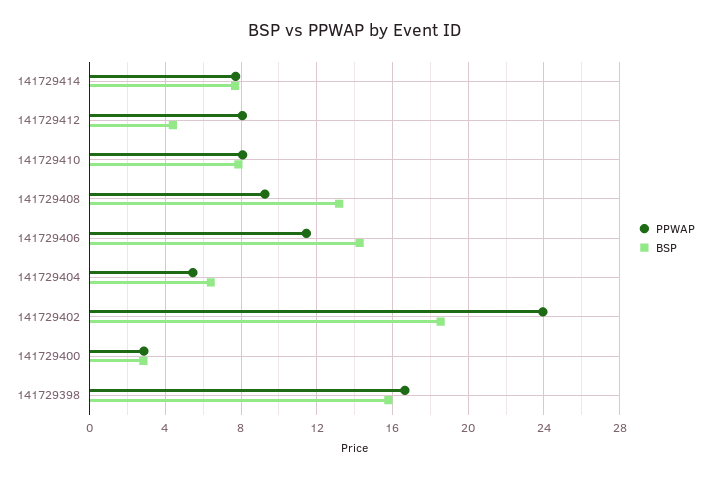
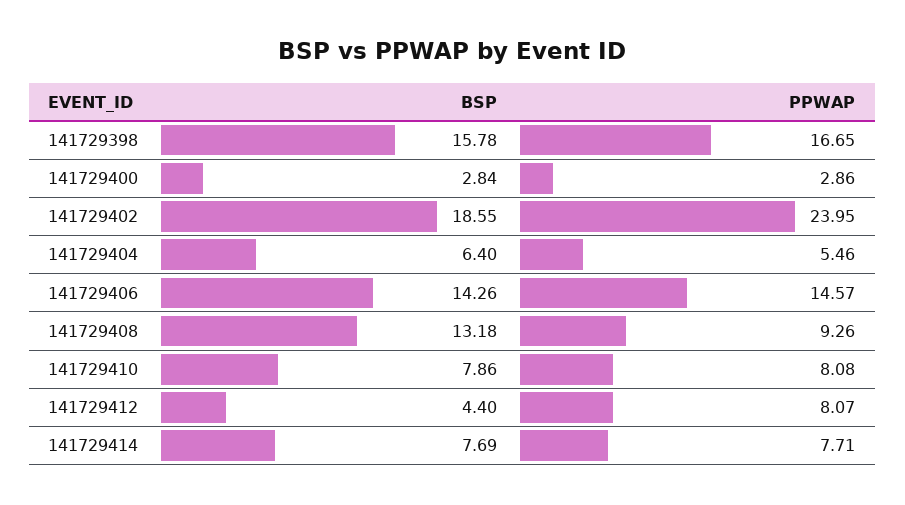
PPWAP, 141729406: 11.5 -> 14.57

